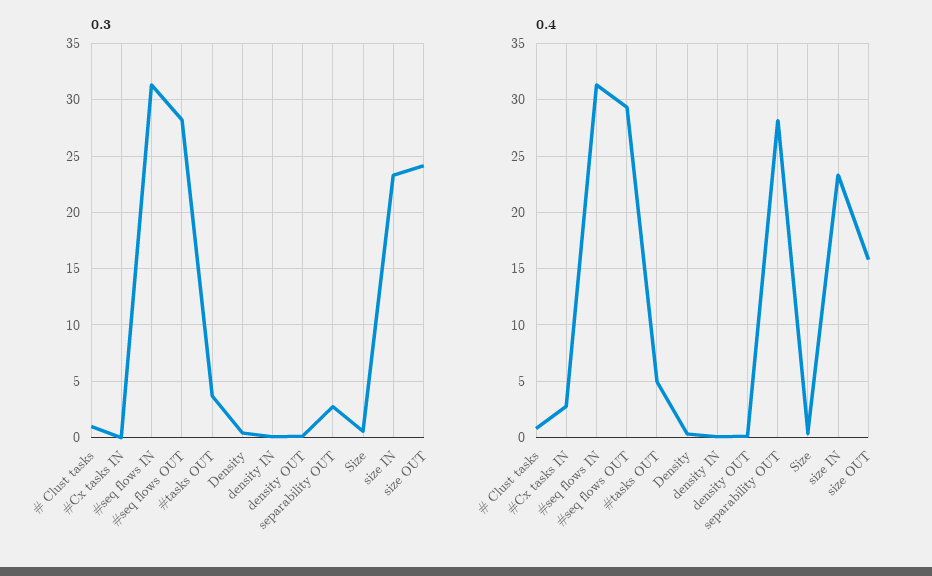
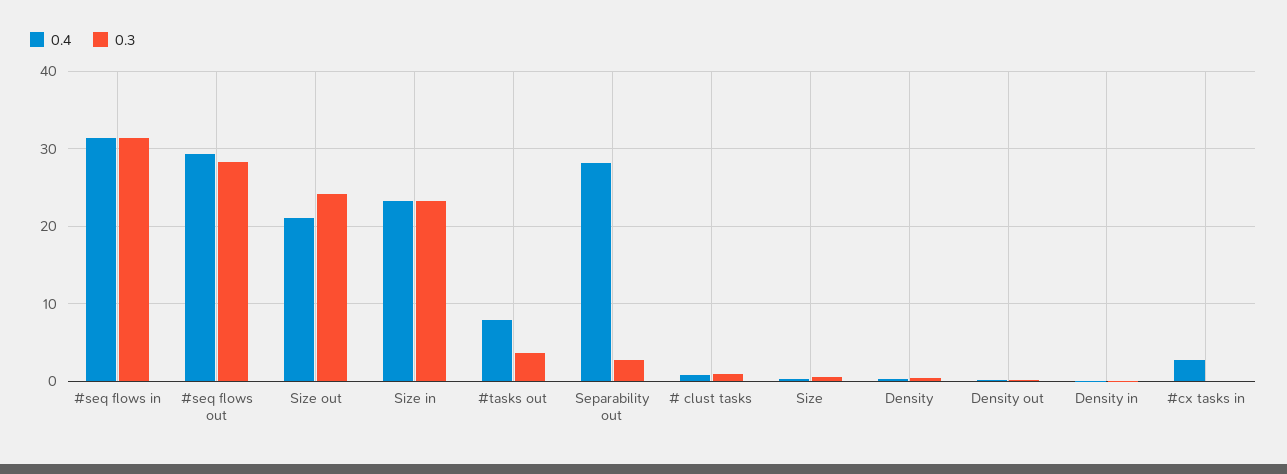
0.4, #tasks OUT: 5 -> 8
0.4, size OUT: 16 -> 21

